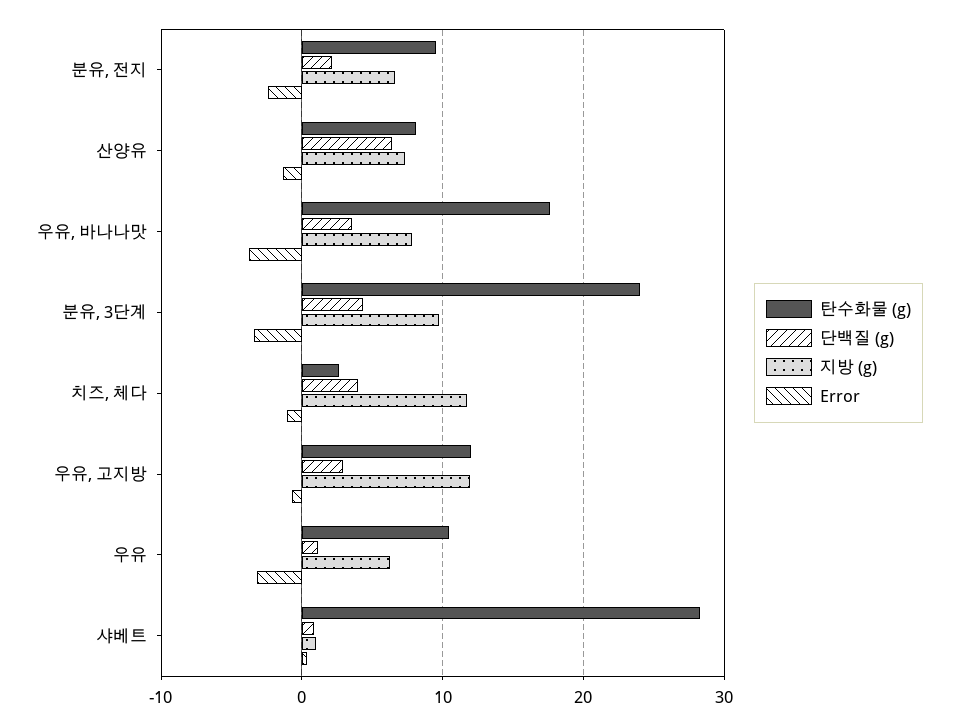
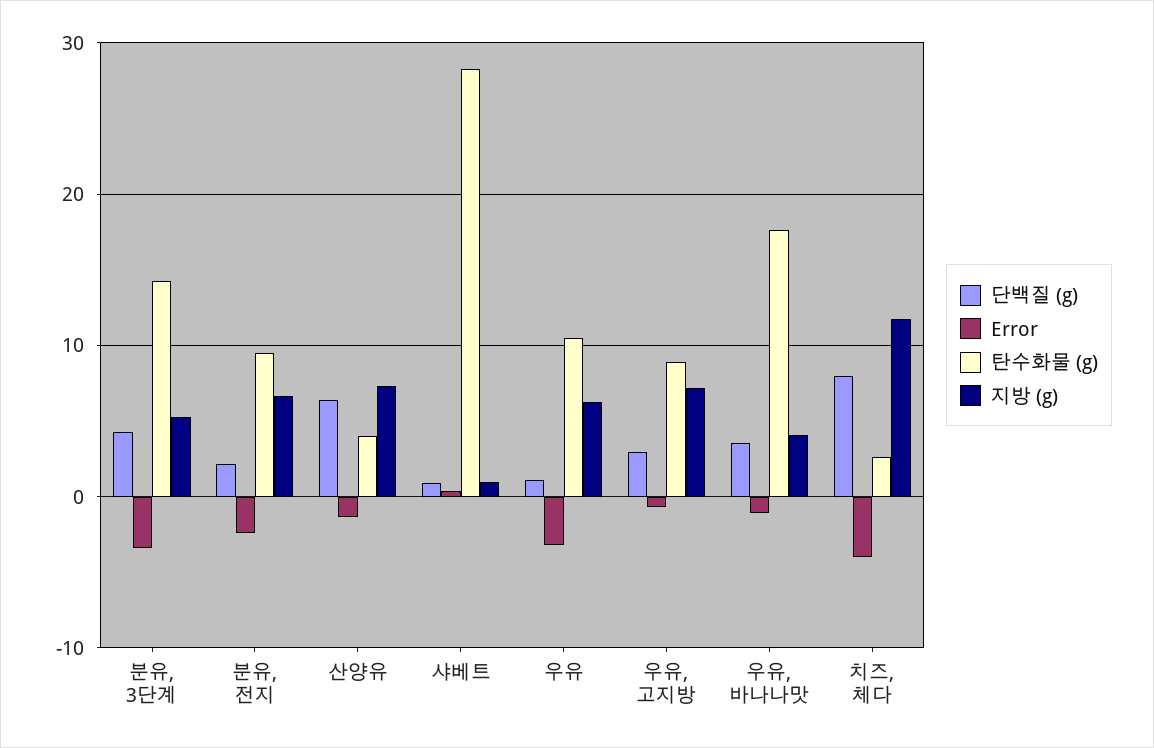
탄수화물 (g), 산양유: 8 -> 4
지방 (g), 우유, 바나나맛: 8 -> 4
Error, 우유, 바나나맛: -4 -> -1
탄수화물 (g), 분유, 3단계: 24 -> 14
지방 (g), 분유, 3단계: 10 -> 5
단백질 (g), 치즈, 체다: 4 -> 8
Error, 치즈, 체다: -1 -> -4
탄수화물 (g), 우유, 고지방: 12 -> 9
지방 (g), 우유, 고지방: 12 -> 7

